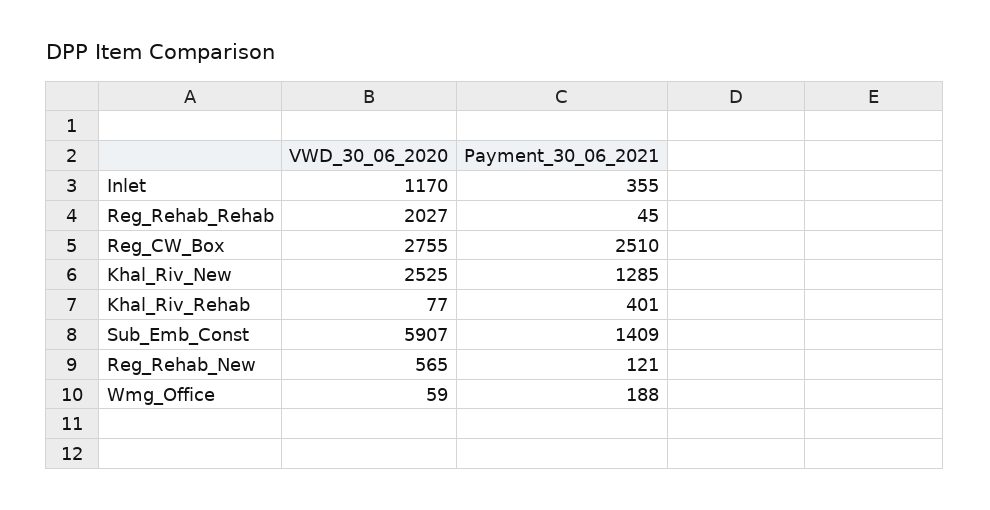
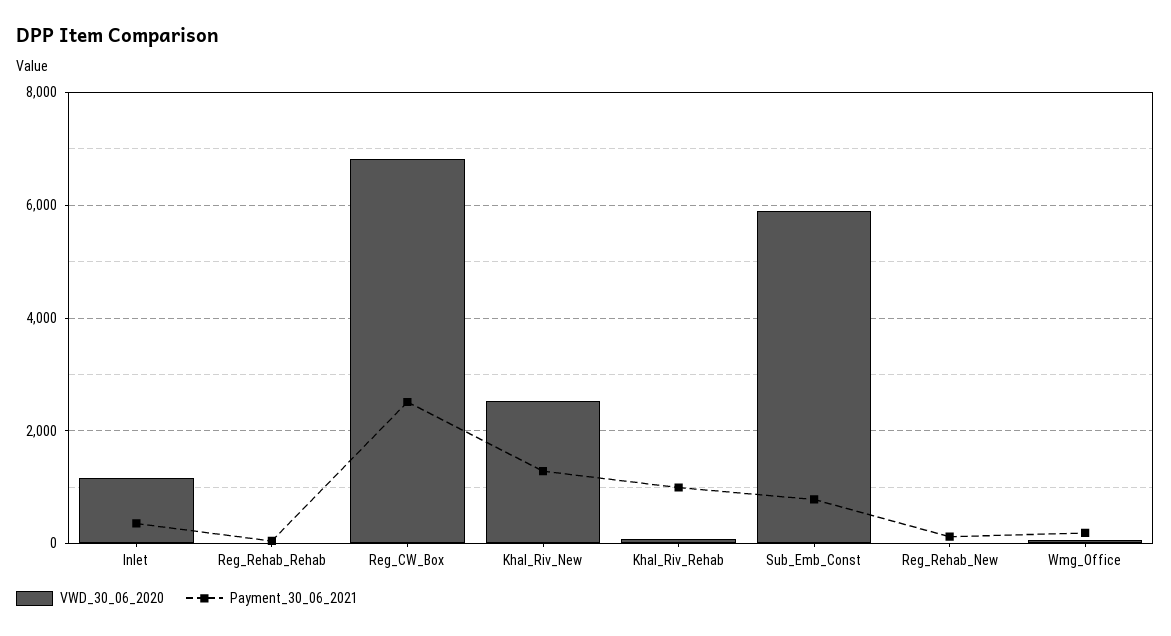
VWD_30_06_2020, Reg_Rehab_Rehab: 2027 -> 0
VWD_30_06_2020, Reg_CW_Box: 2755 -> 6800
Payment_30_06_2021, Khal_Riv_Rehab: 401 -> 1000
Payment_30_06_2021, Sub_Emb_Const: 1409 -> 800
VWD_30_06_2020, Reg_Rehab_New: 565 -> 0

